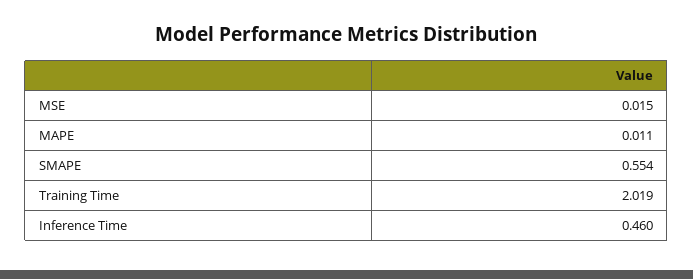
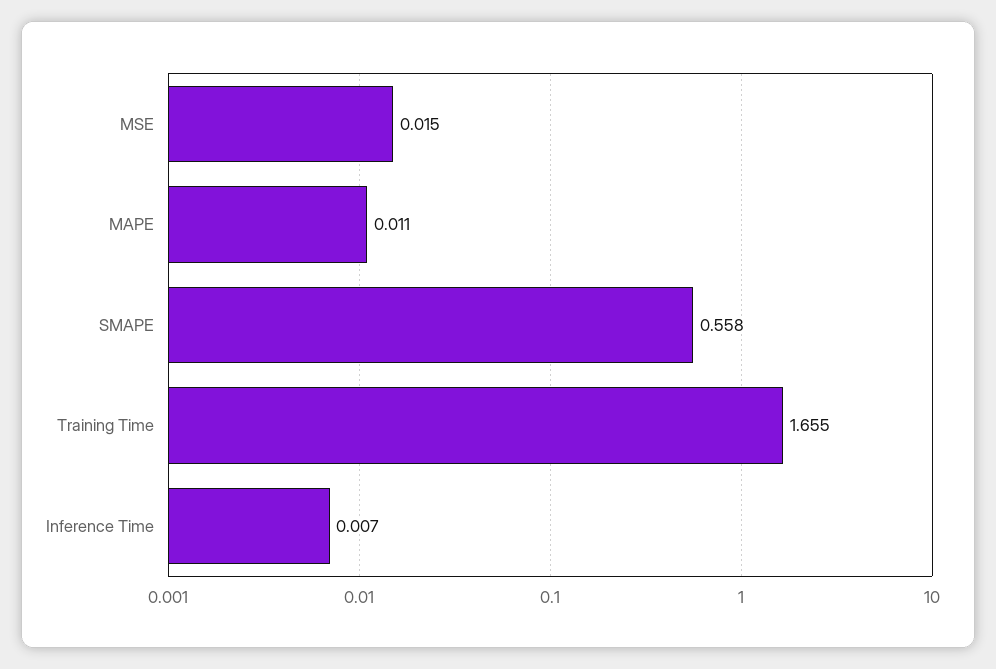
SMAPE: 0.554 -> 0.558
Training Time: 2.019 -> 1.655
Inference Time: 0.46 -> 0.007

